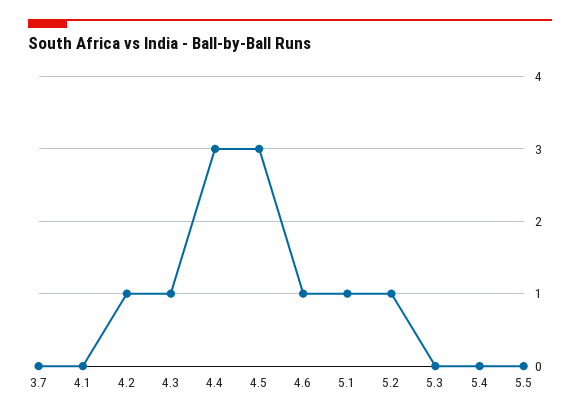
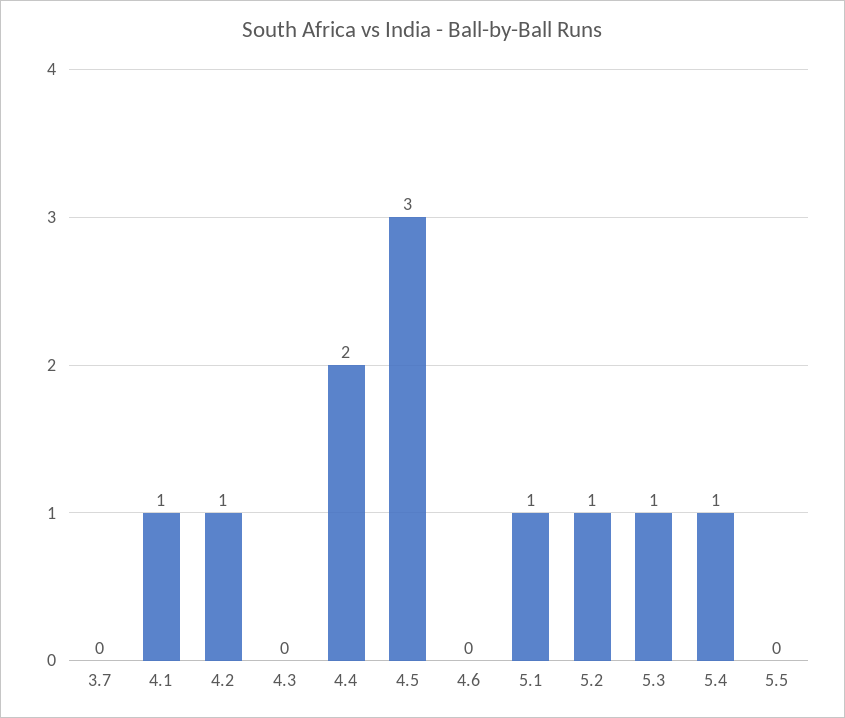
4.1: 0 -> 1
4.3: 1 -> 0
4.4: 3 -> 2
4.6: 1 -> 0
5.3: 0 -> 1
5.4: 0 -> 1

